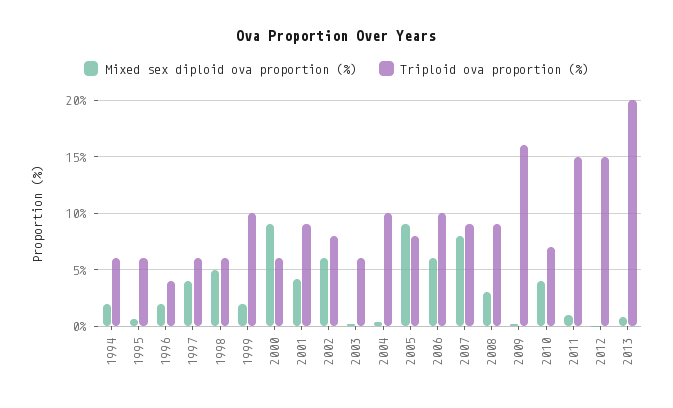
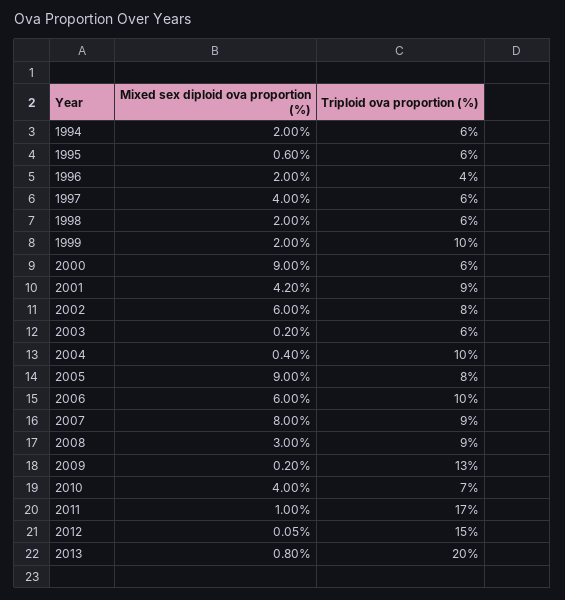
Mixed sex diploid ova proportion (%), 1998: 5 -> 2
Triploid ova proportion (%), 2009: 16 -> 13
Triploid ova proportion (%), 2011: 15 -> 17

